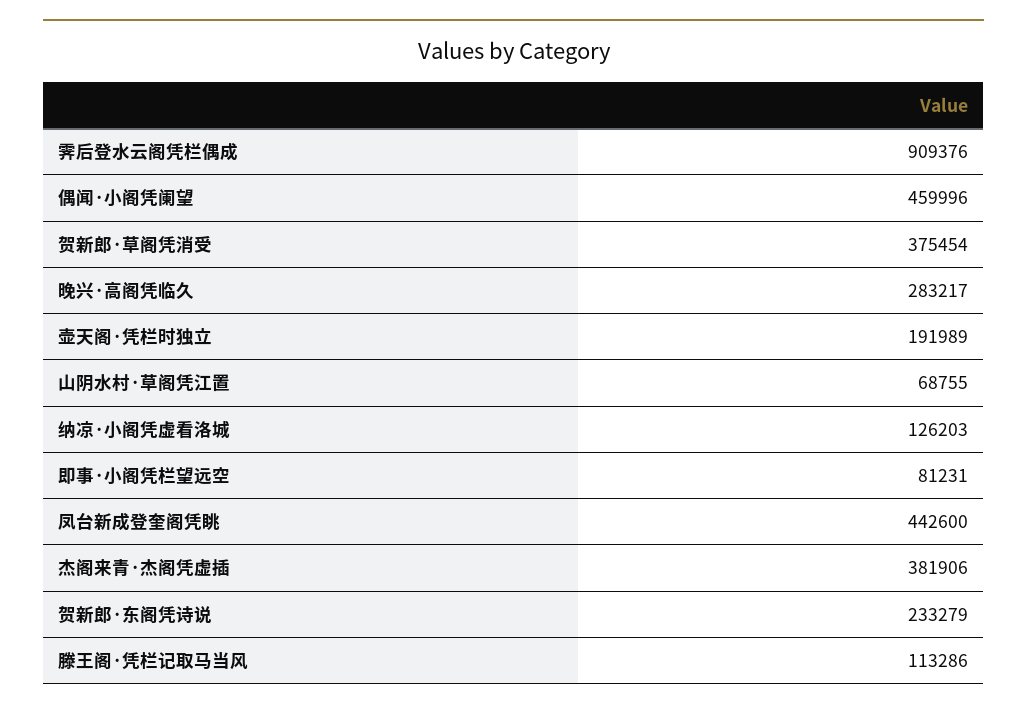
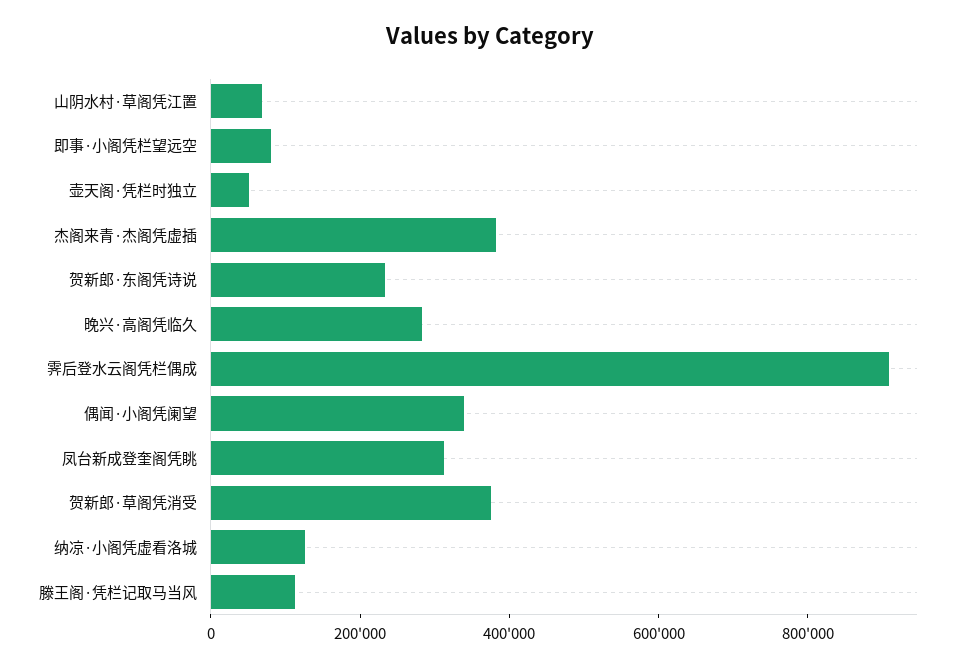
偶闻·小阁凭阑望: 459996 -> 350000
壶天阁·凭栏时独立: 191989 -> 50000
凤台新成登奎阁凭眺: 442600 -> 300000

